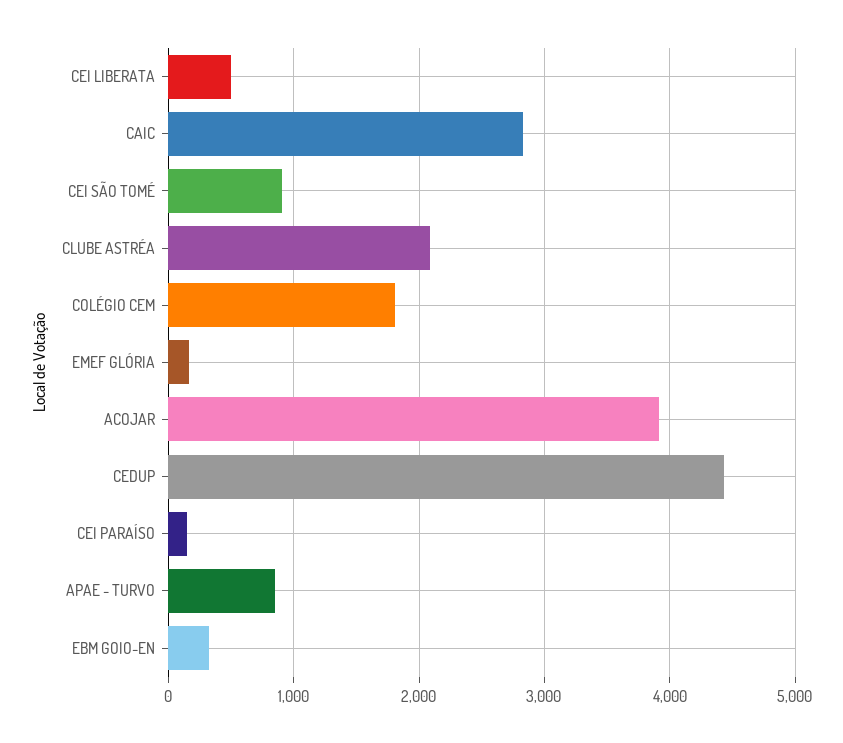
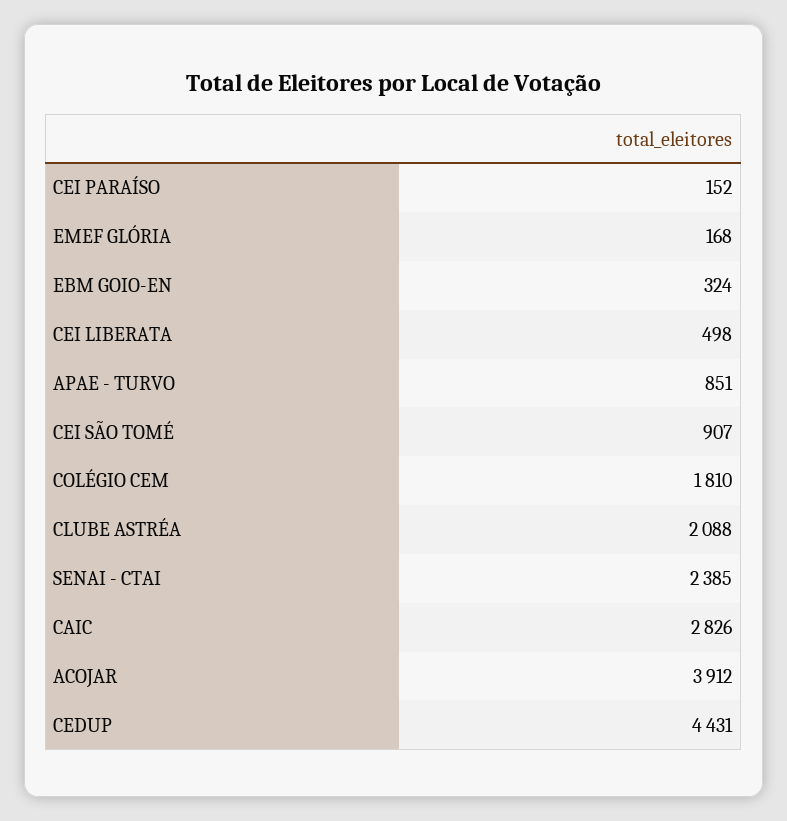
SENAI - CTAI: none -> 2385

